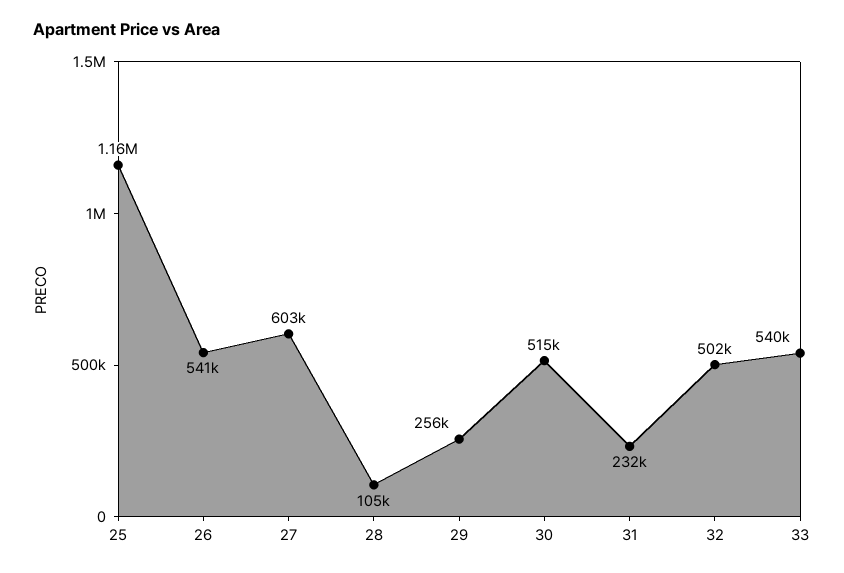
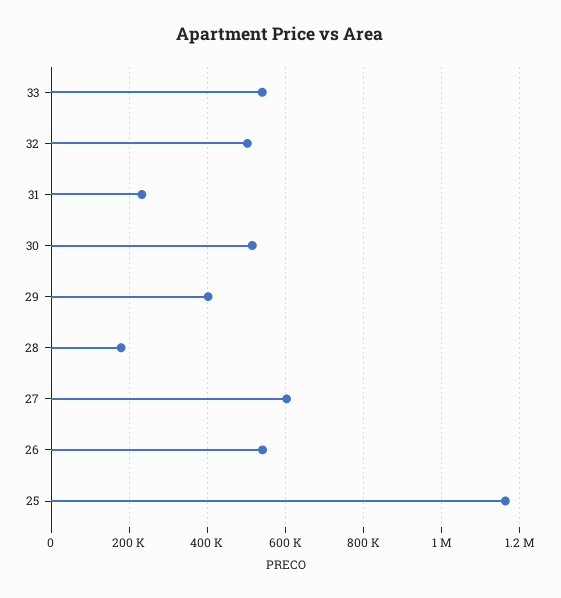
28: 105000 -> 180000
29: 256000 -> 400000

